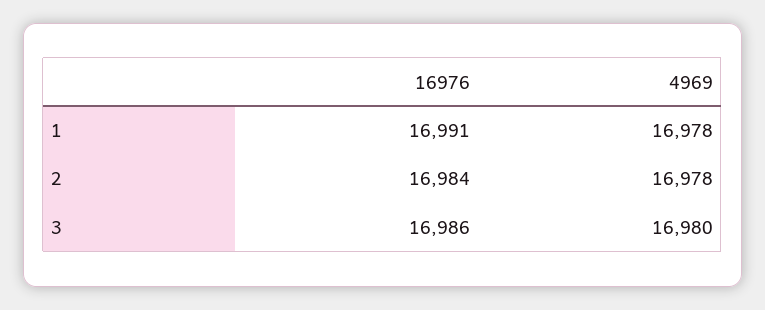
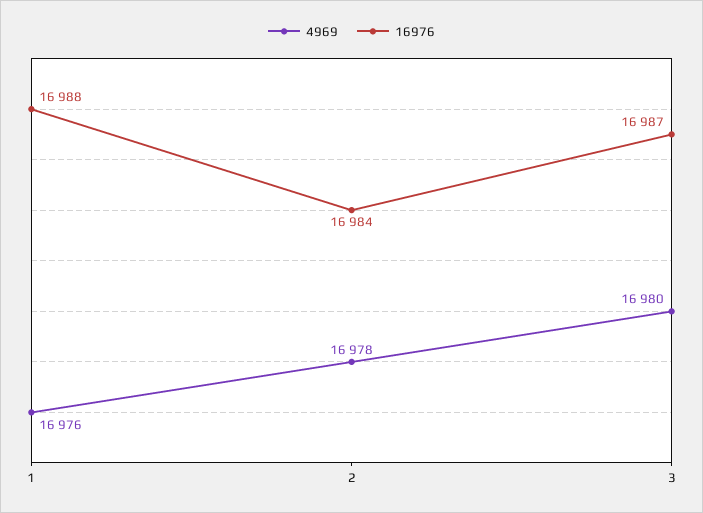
16976, 1: 16991 -> 16988
4969, 1: 16978 -> 16976
16976, 3: 16986 -> 16987

